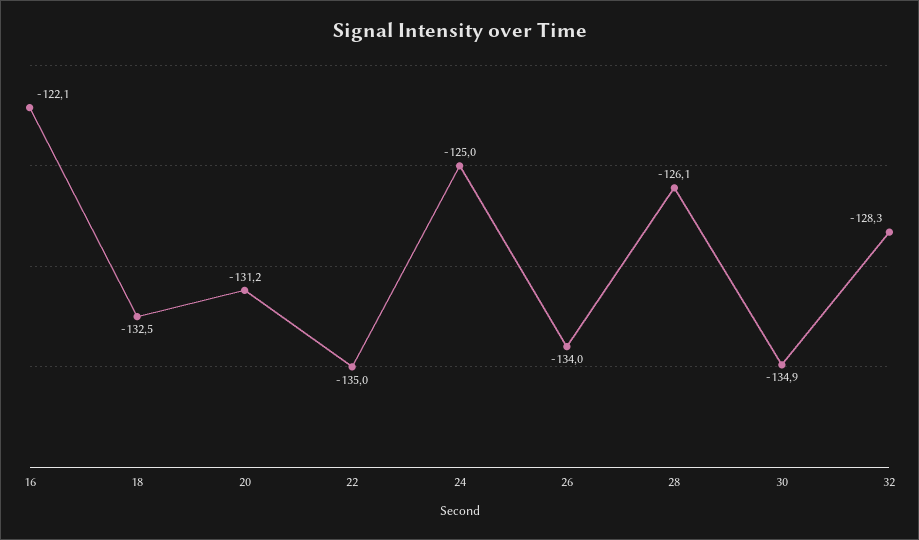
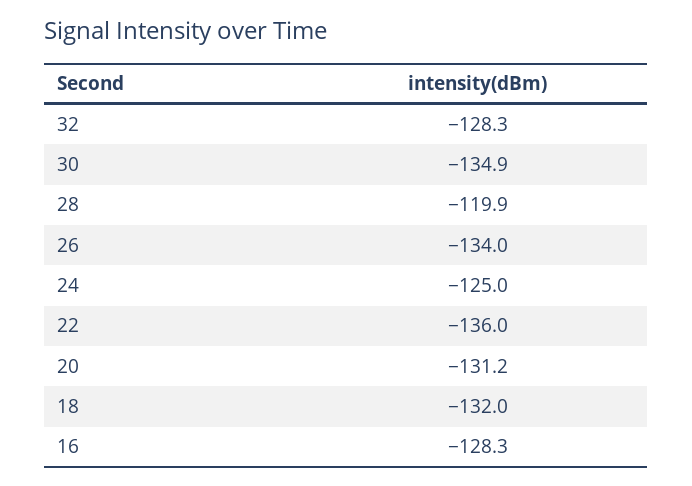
16: -122.1 -> -128.3
18: -132.5 -> -132
22: -135 -> -136
28: -126.1 -> -119.9

